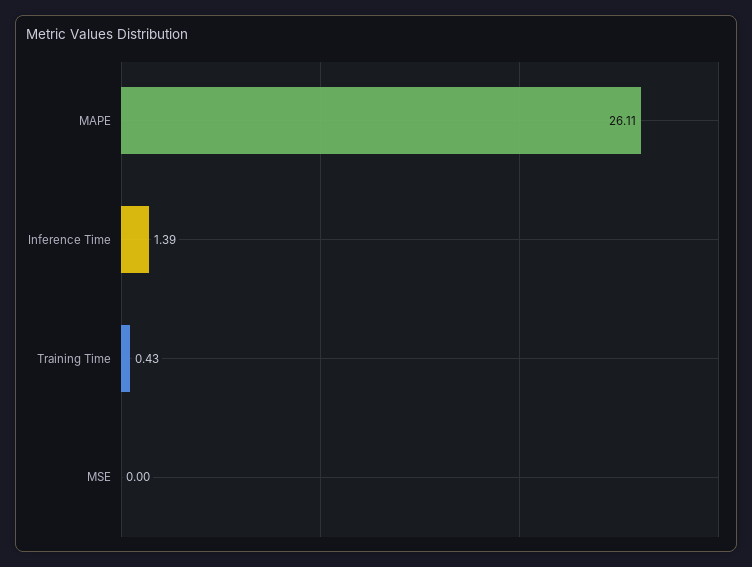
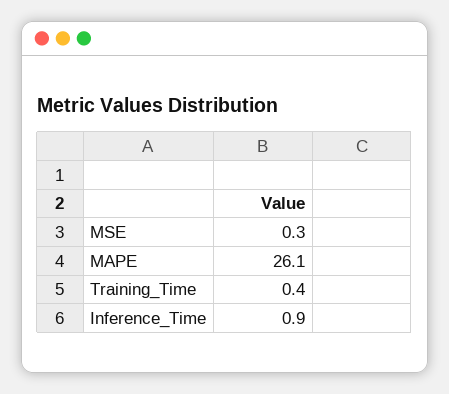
Inference Time: 1.39 -> 0.9
MSE: 0 -> 0.3

